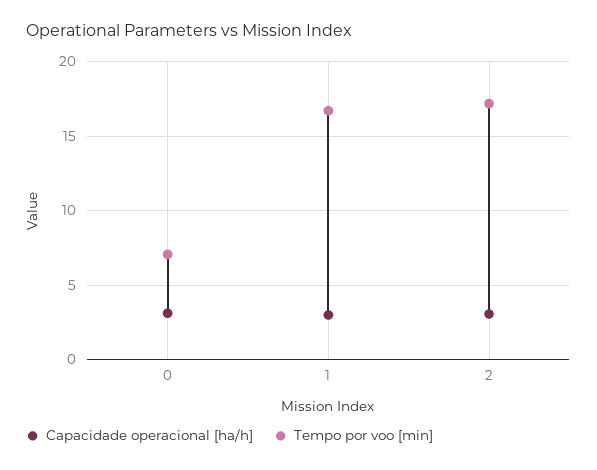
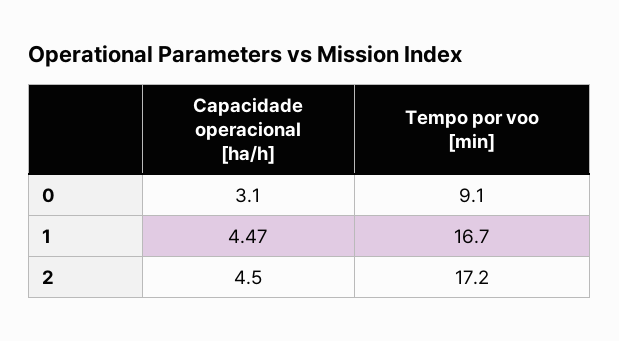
Tempo por voo [min], 0: 7 -> 9.1
Capacidade operacional [ha/h], 1: 3 -> 4.47
Capacidade operacional [ha/h], 2: 3 -> 4.5

